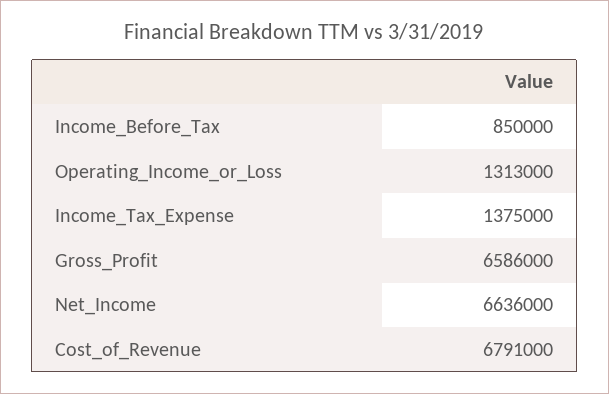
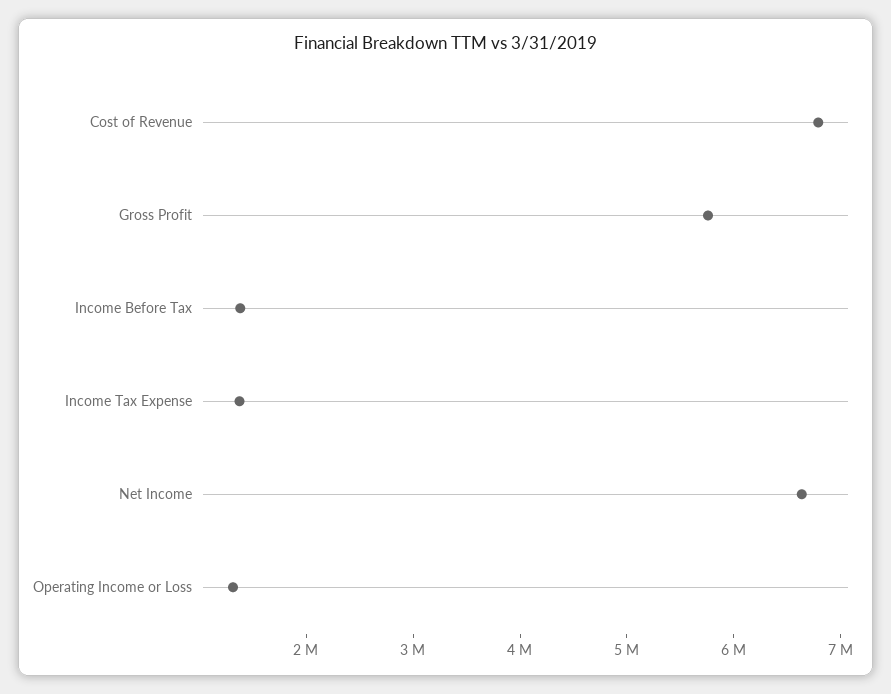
Income_Before_Tax: 850000 -> 1400000
Gross_Profit: 6586000 -> 5800000

